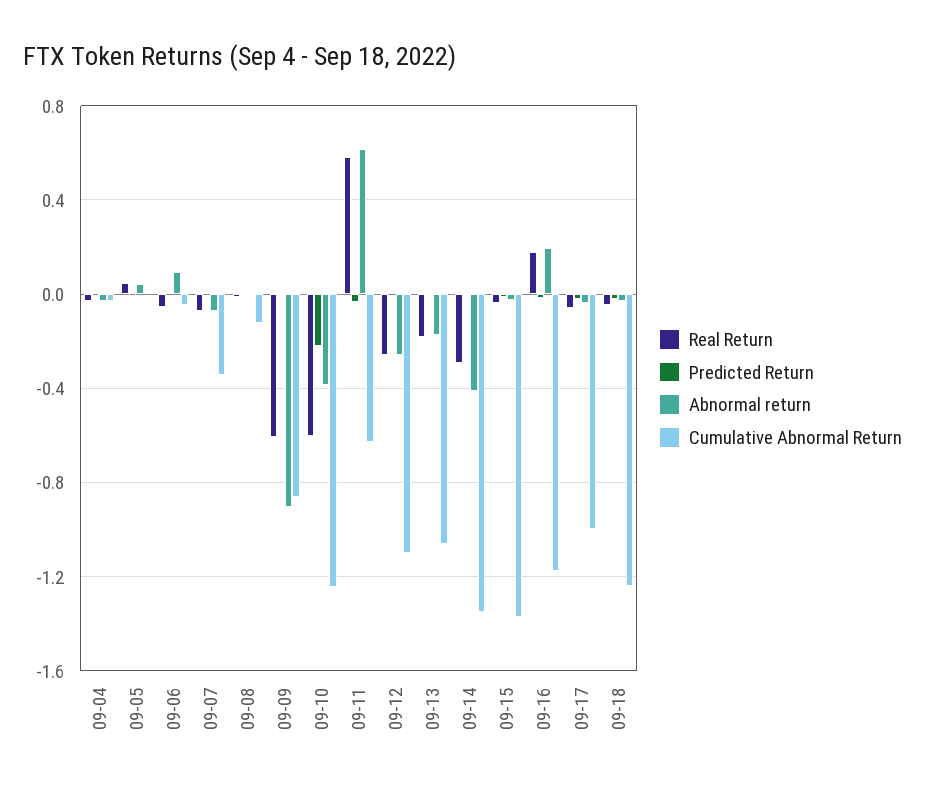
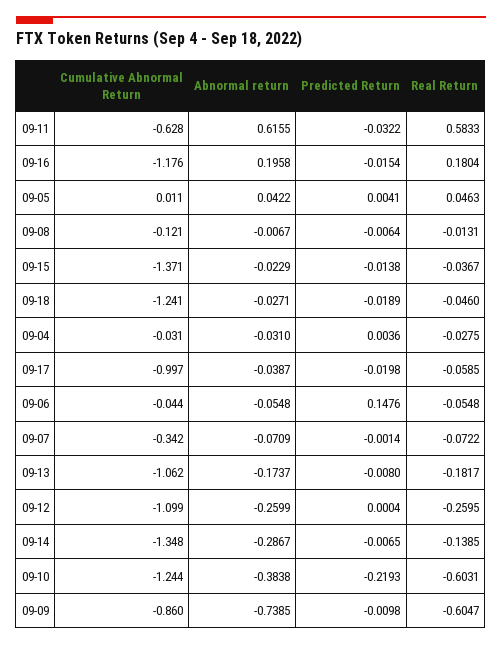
Predicted Return, 09-06: 0 -> 0.1476
Abnormal return, 09-06: 0.1 -> -0.0548
Abnormal return, 09-09: -0.9 -> -0.7385
Real Return, 09-14: -0.3 -> -0.1385
Abnormal return, 09-14: -0.4 -> -0.2867

